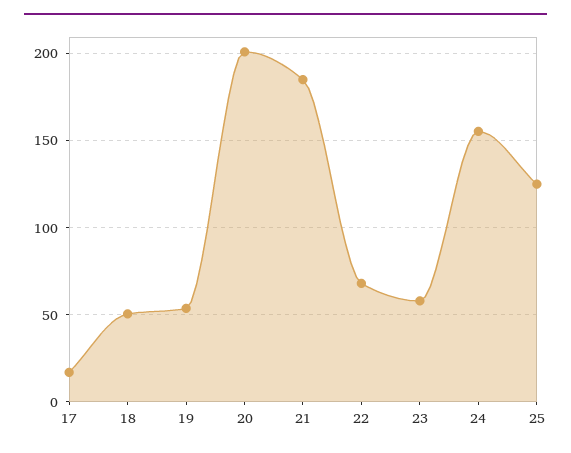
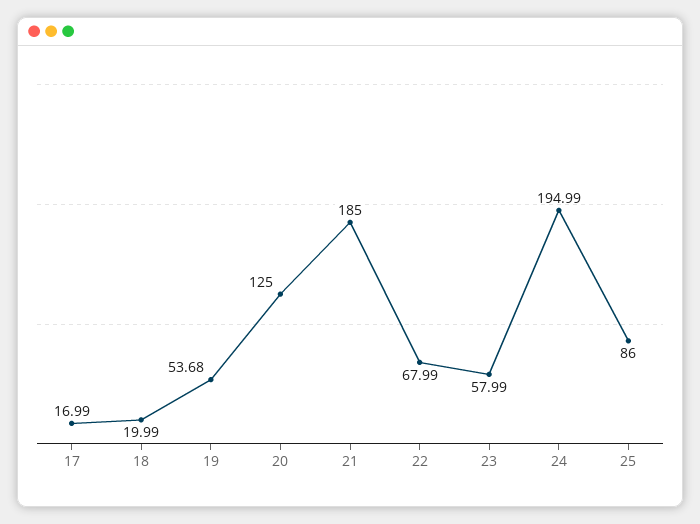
18: 50 -> 19.99
20: 200 -> 125
24: 155 -> 194.99
25: 125 -> 86

